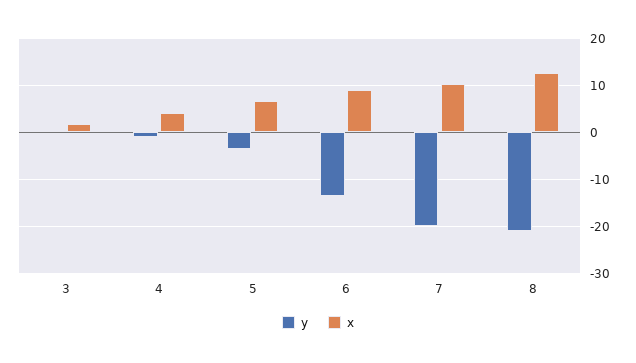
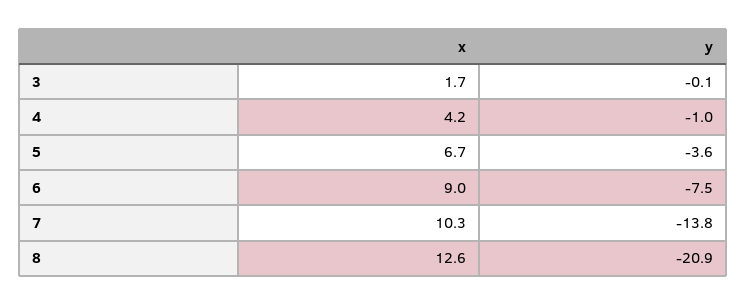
y, 6: -14 -> -7.5
y, 7: -20 -> -13.8

